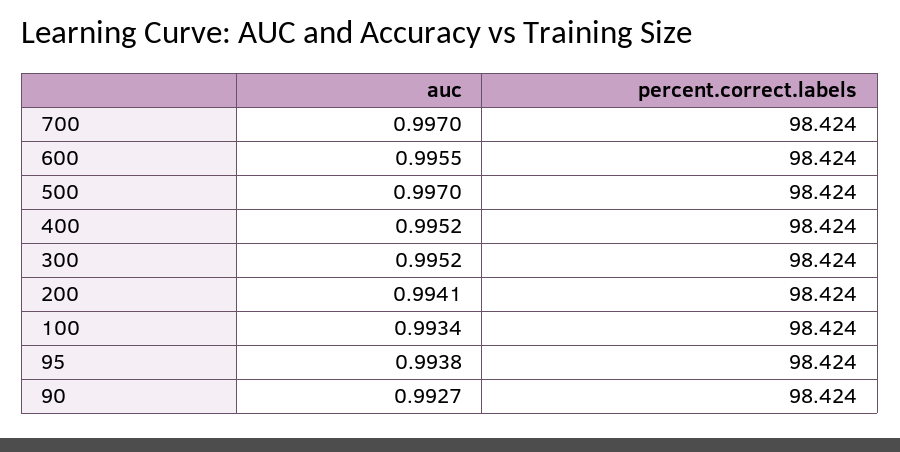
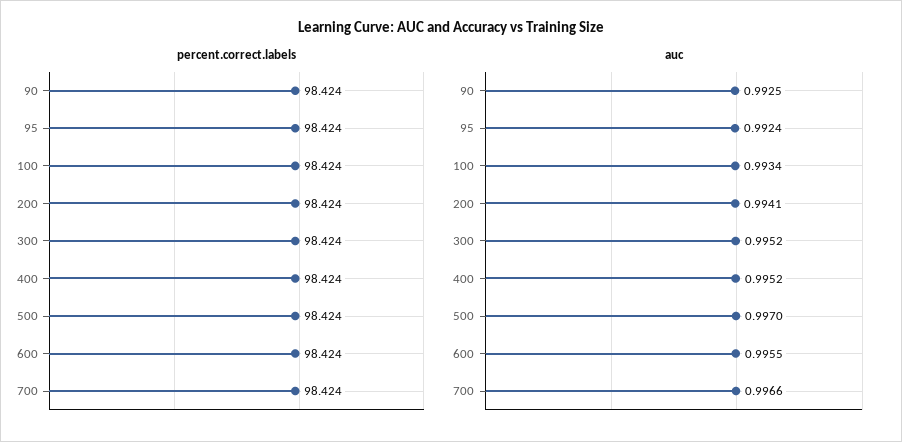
auc, 700: 0.997 -> 0.9966
auc, 95: 0.9938 -> 0.9924
auc, 90: 0.9927 -> 0.9925

